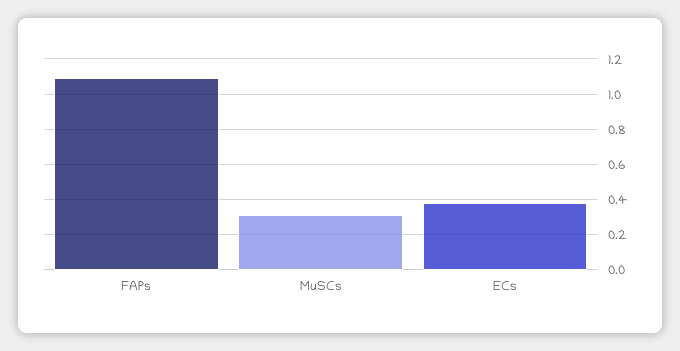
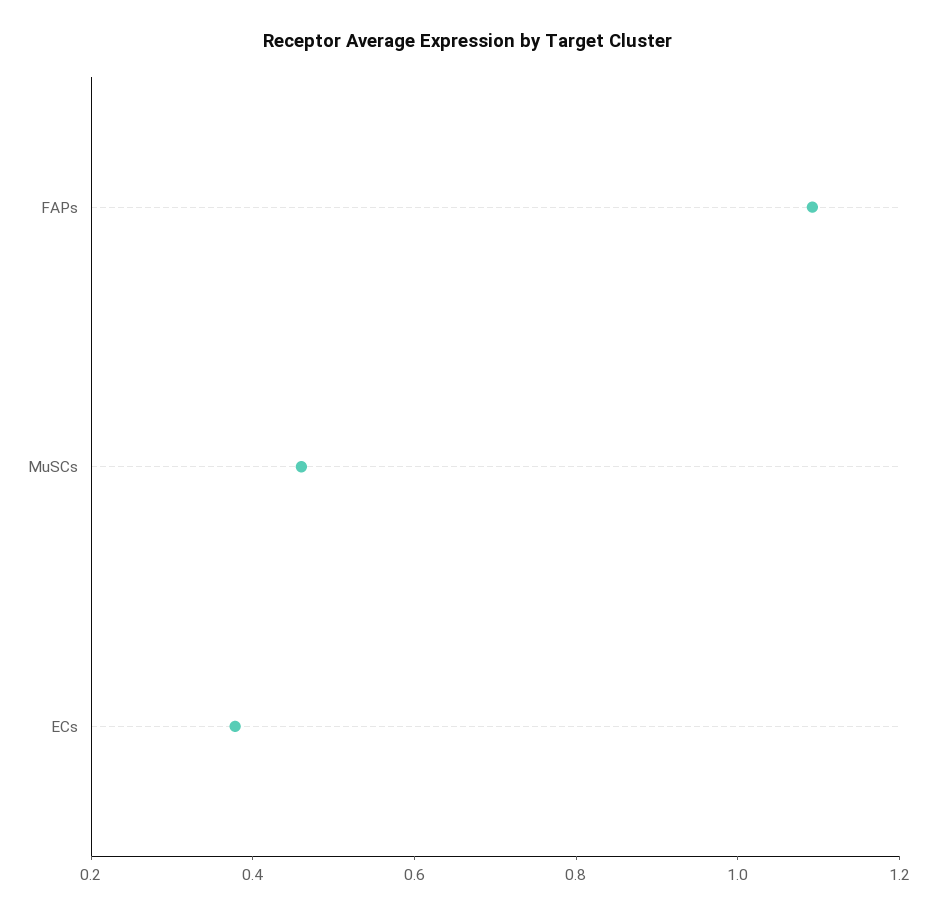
MuSCs: 0.3 -> 0.45

